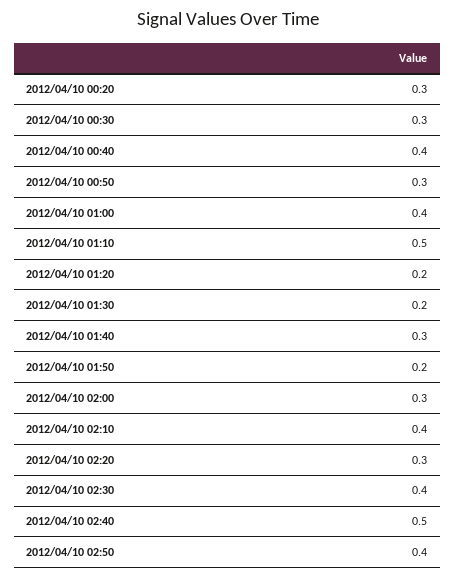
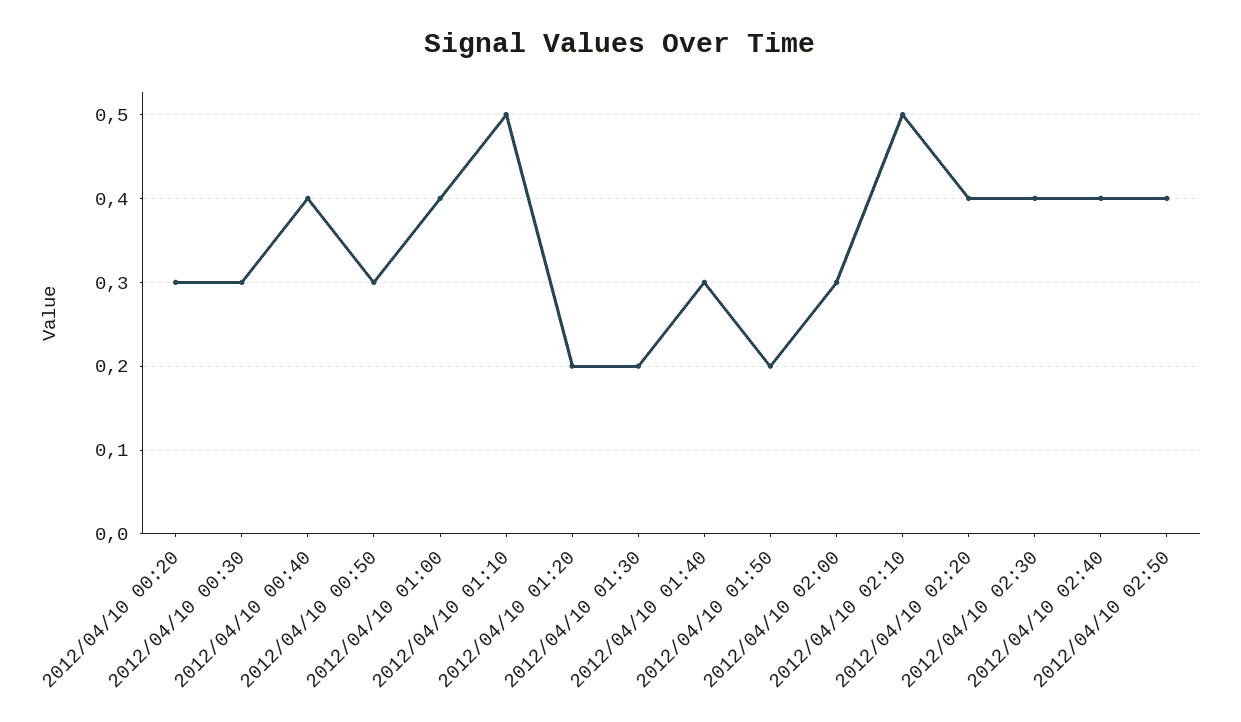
2012/04/10 02:10: 0.4 -> 0.5
2012/04/10 02:20: 0.3 -> 0.4
2012/04/10 02:40: 0.5 -> 0.4

